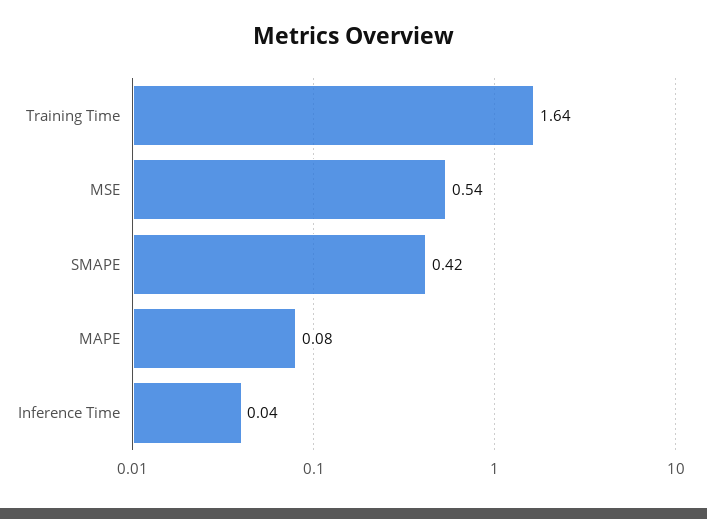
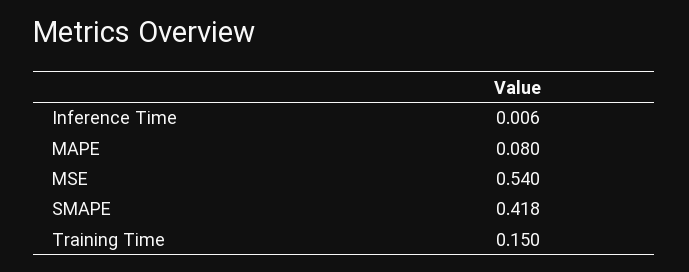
Training Time: 1.64 -> 0.15
Inference Time: 0.04 -> 0.006

